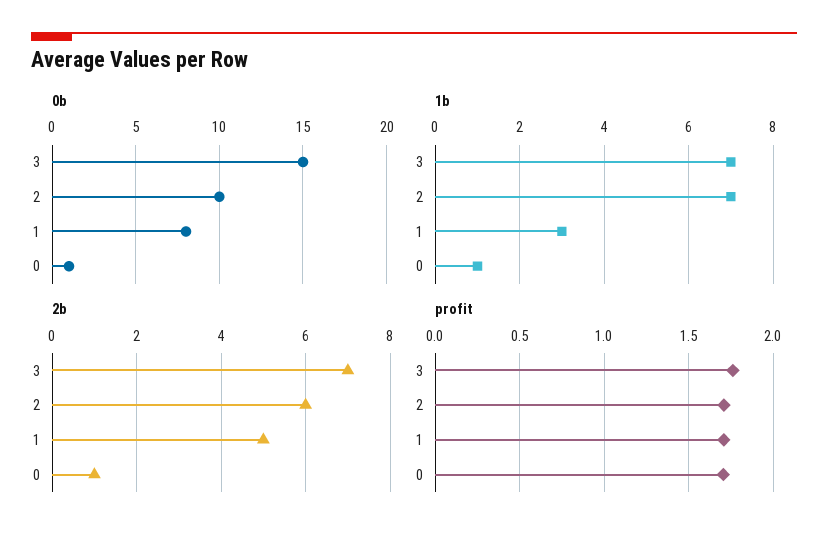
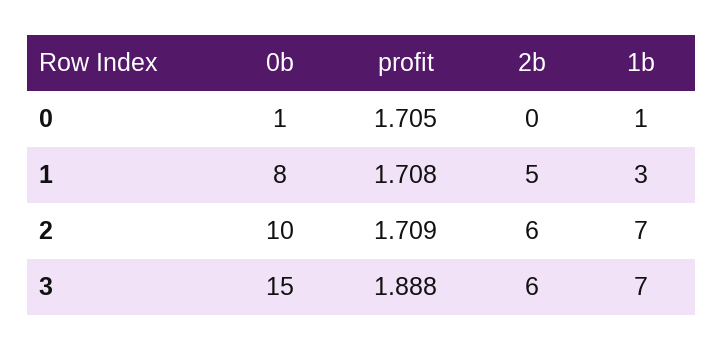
2b, 3: 7 -> 6
2b, 0: 1 -> 0
profit, 3: 1.75 -> 1.888

